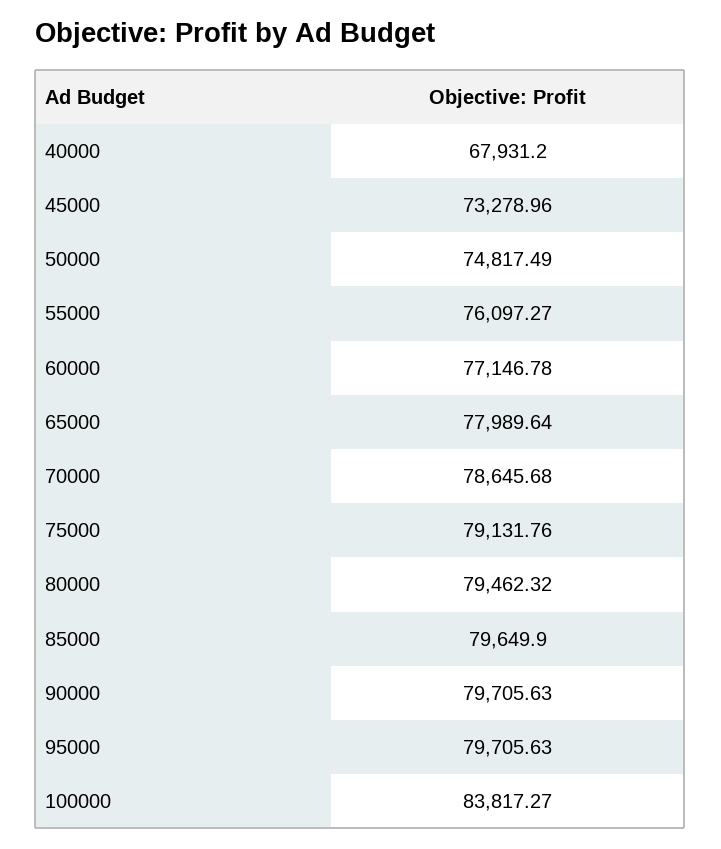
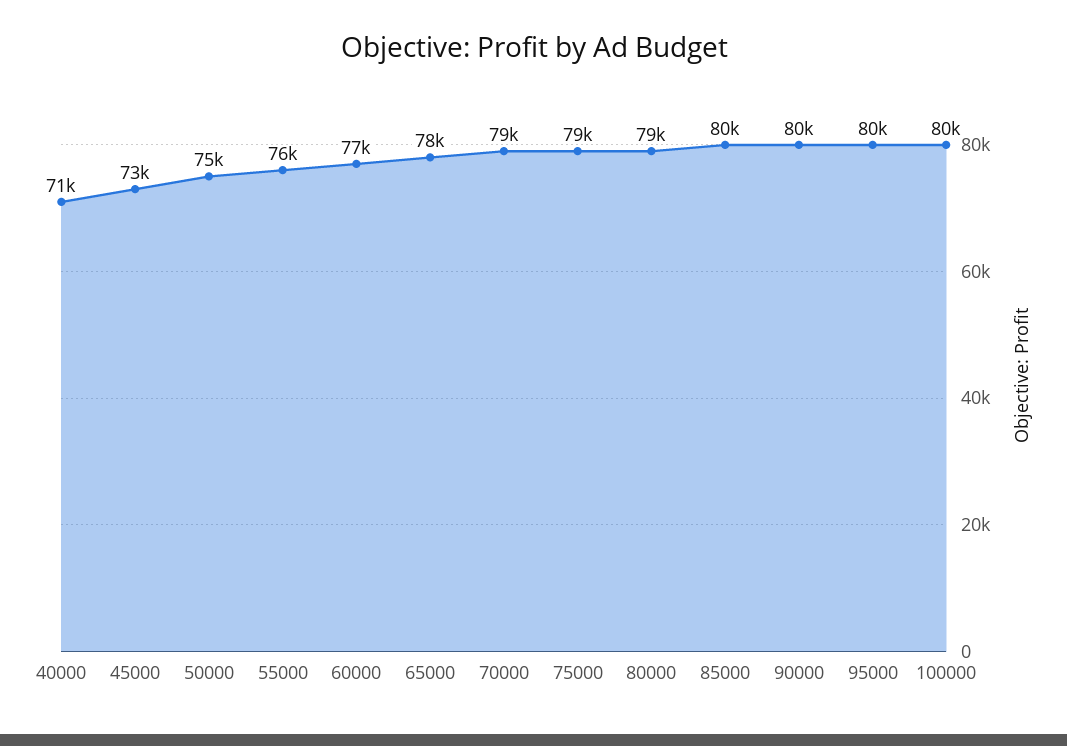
40000: 67931.2 -> 71000
100000: 83817.27 -> 80000

